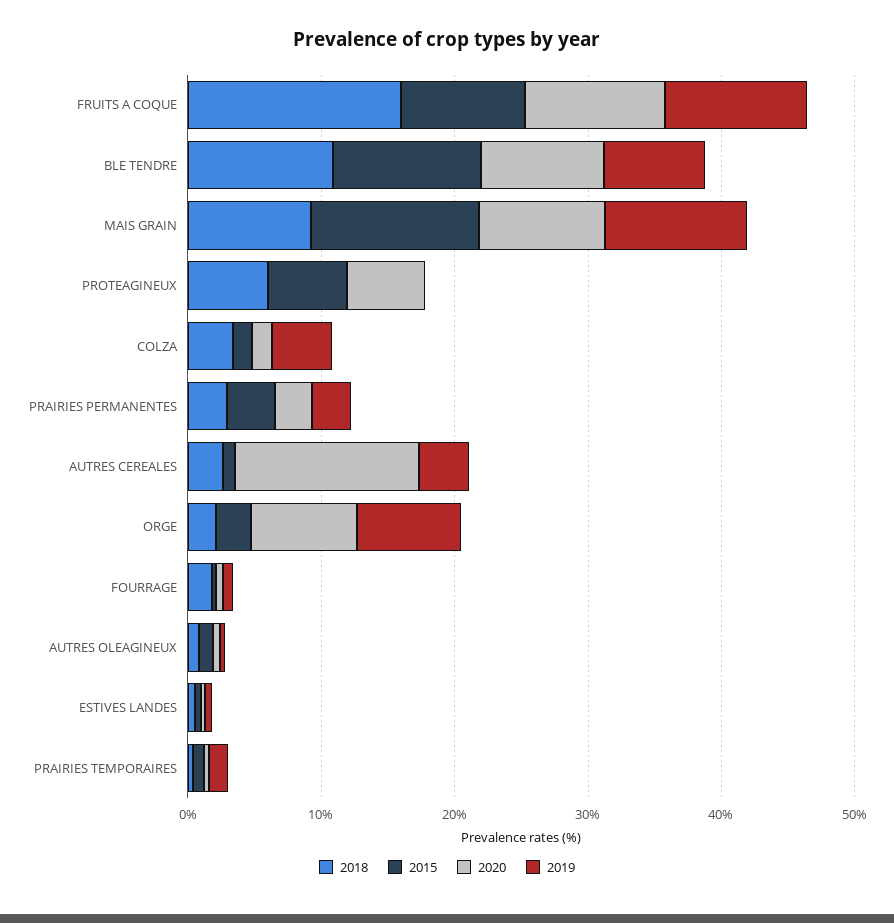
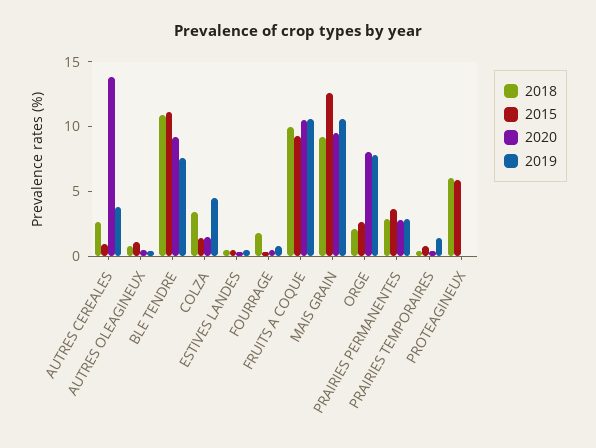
2018, FRUITS A COQUE: 16 -> 10
2020, PROTEAGINEUX: 6 -> 0

